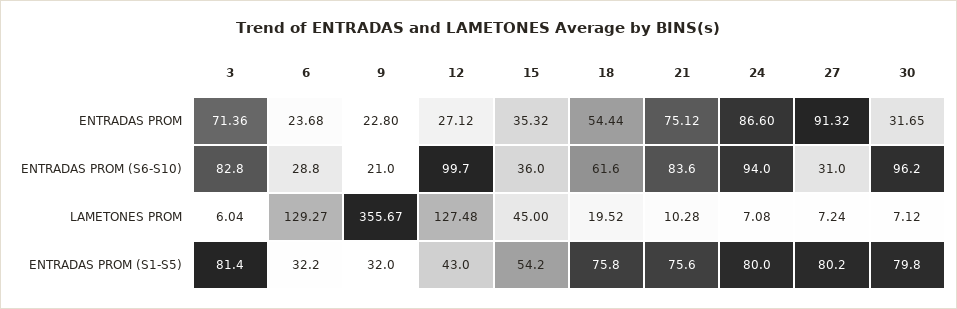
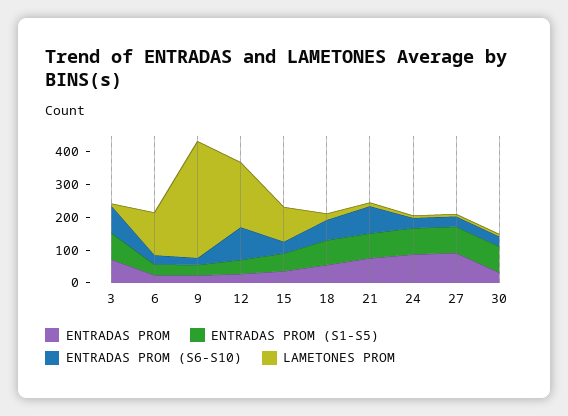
ENTRADAS PROM (S6-S10), 24: 94 -> 25
ENTRADAS PROM (S6-S10), 30: 96.2 -> 25
LAMETONES PROM, 12: 127.48 -> 200
LAMETONES PROM, 15: 45 -> 100

